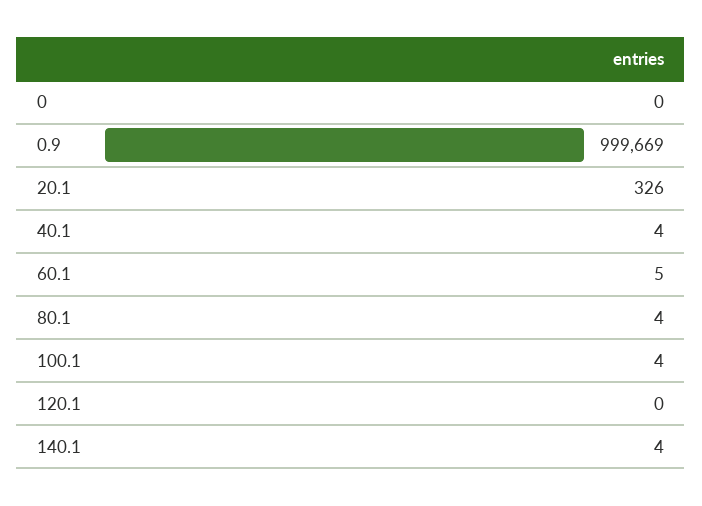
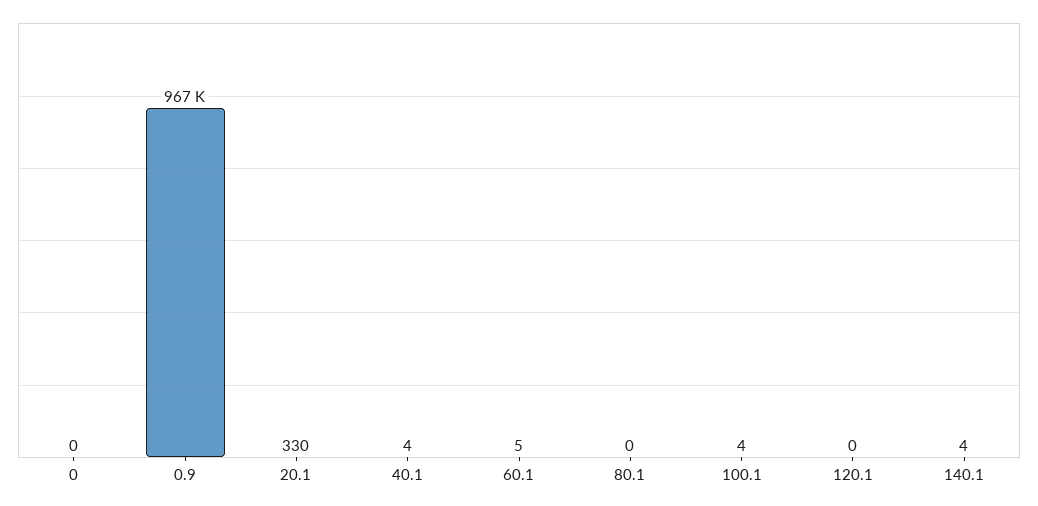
0.9: 999669 -> 967000
20.1: 326 -> 330
80.1: 4 -> 0

